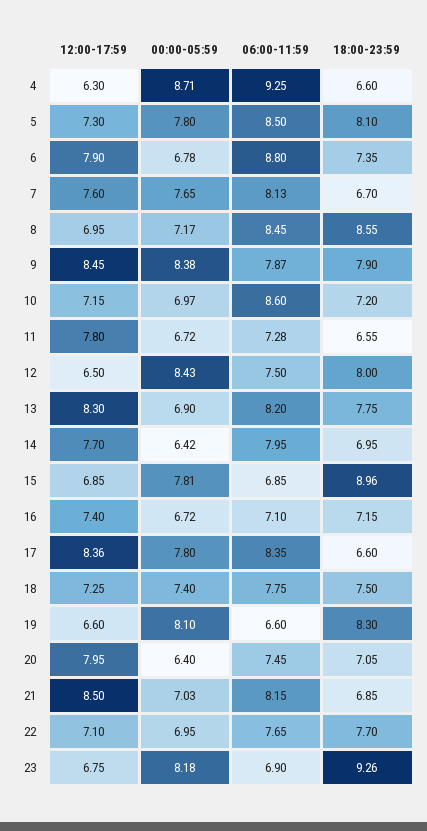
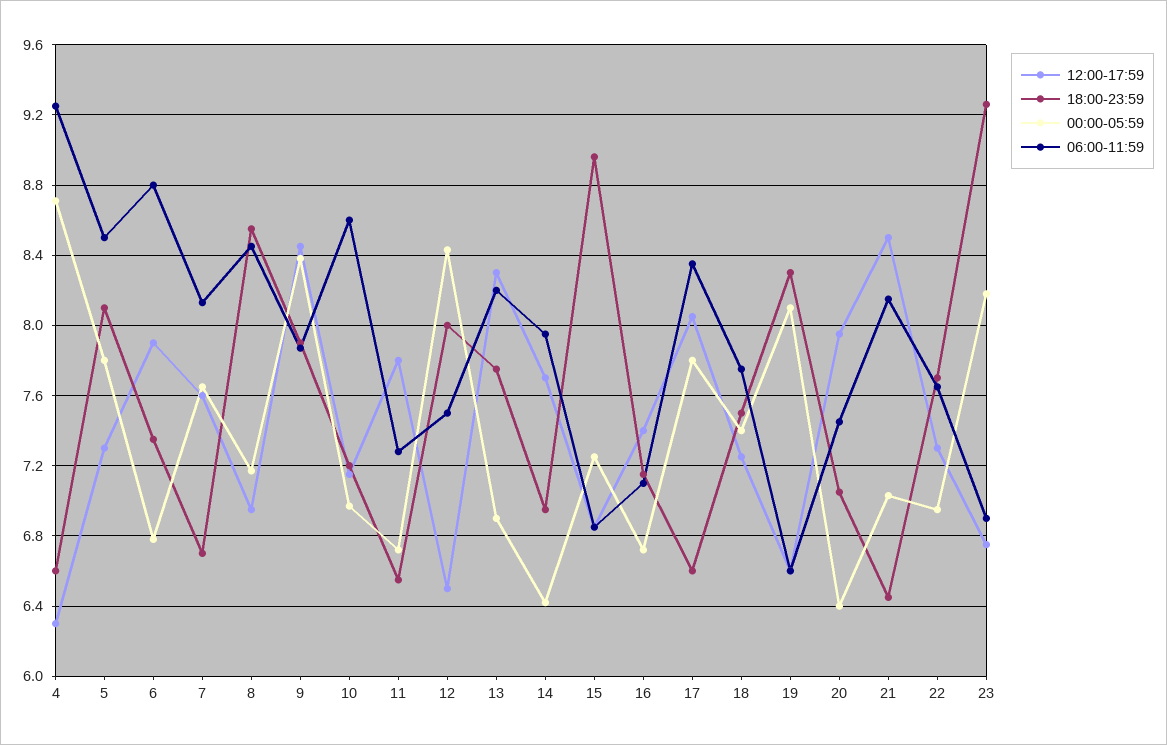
00:00-05:59, 15: 7.81 -> 7.25
12:00-17:59, 17: 8.36 -> 8.05
18:00-23:59, 21: 6.85 -> 6.45
12:00-17:59, 22: 7.1 -> 7.3

